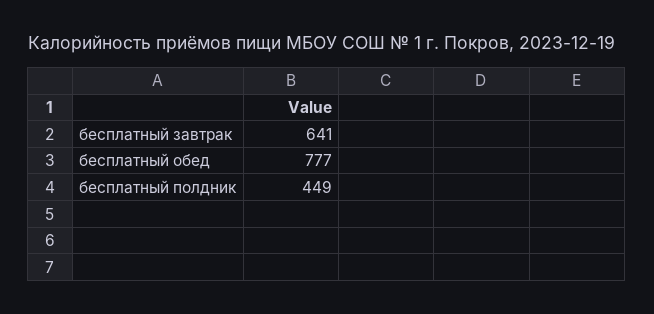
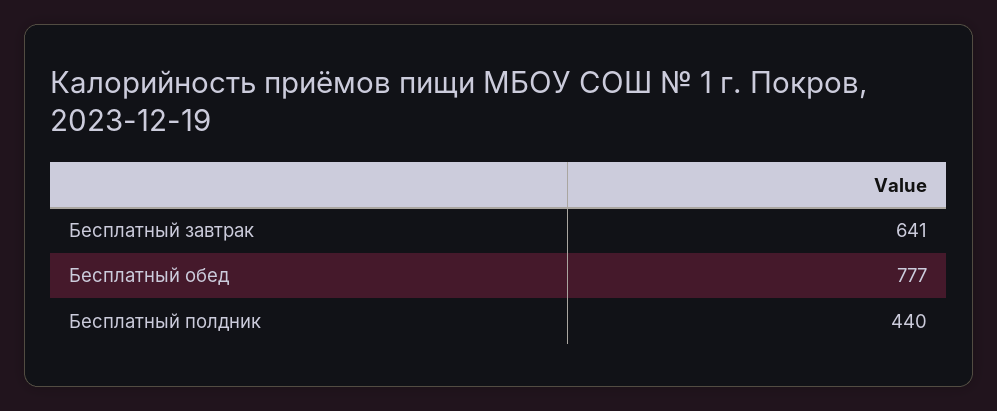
бесплатный полдник: 449 -> 440

